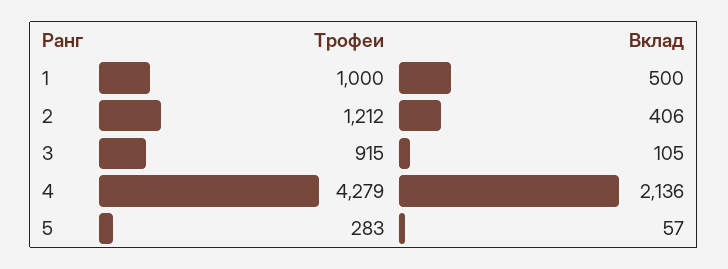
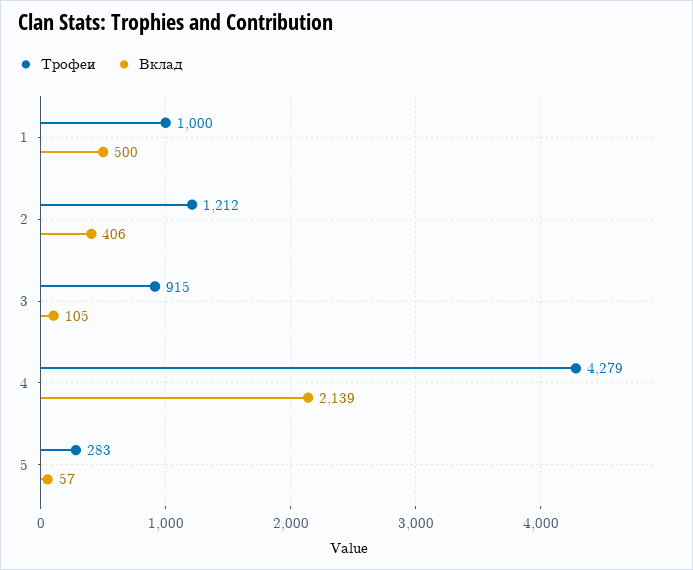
Вклад, 4: 2136 -> 2139

